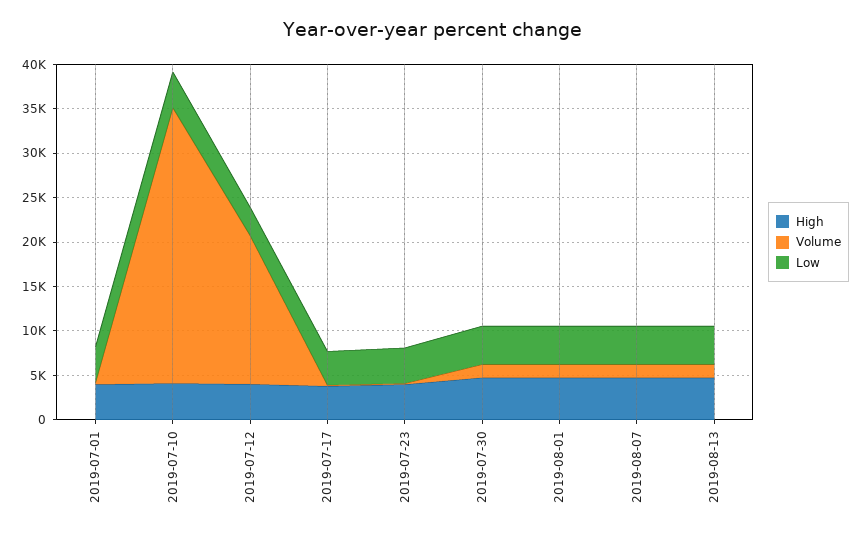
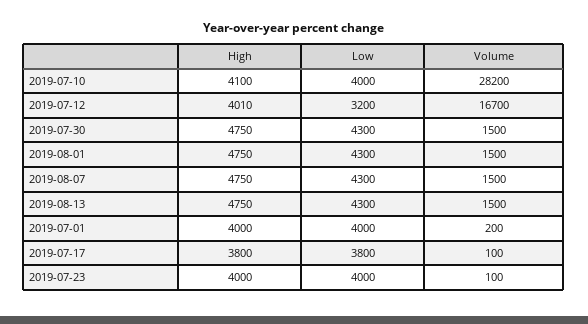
Volume, 2019-07-10: 31000 -> 28200

